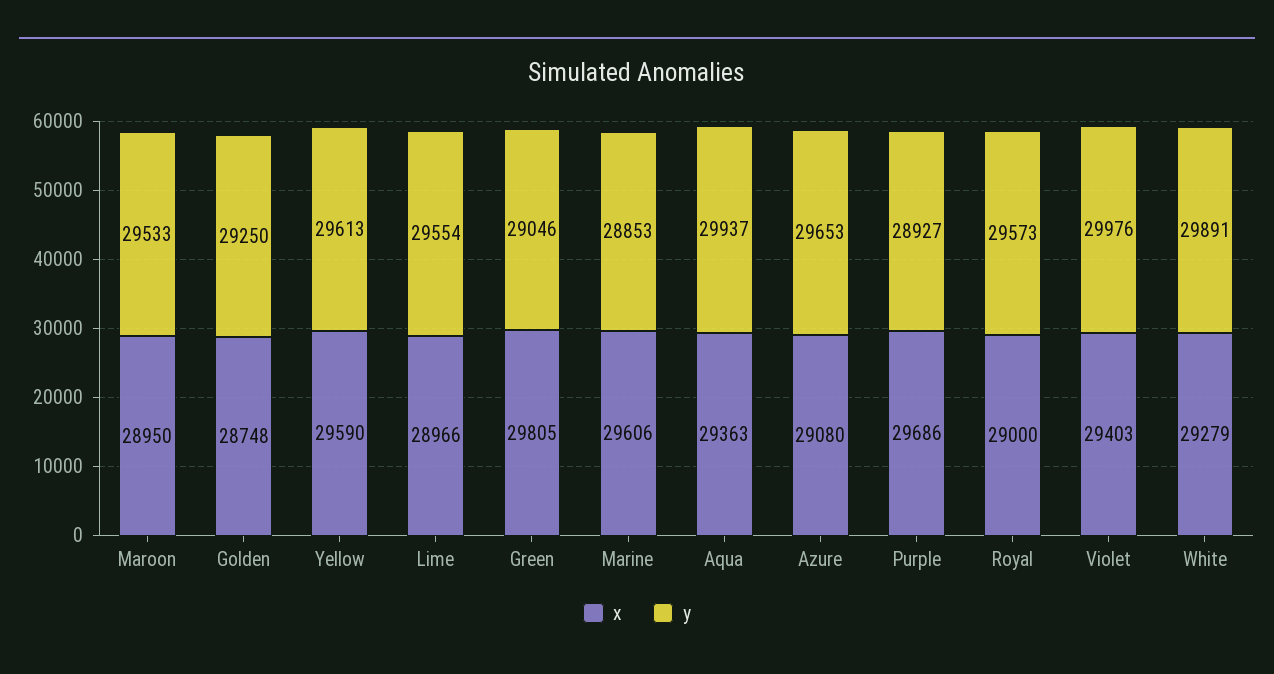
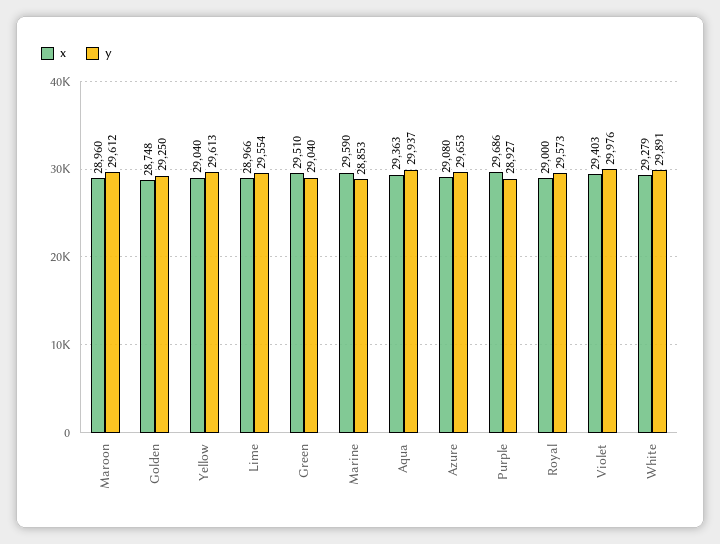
x, Maroon: 28950 -> 28960
y, Maroon: 29533 -> 29612
x, Yellow: 29590 -> 29040
x, Green: 29805 -> 29510
y, Green: 29046 -> 29040
x, Marine: 29606 -> 29590

